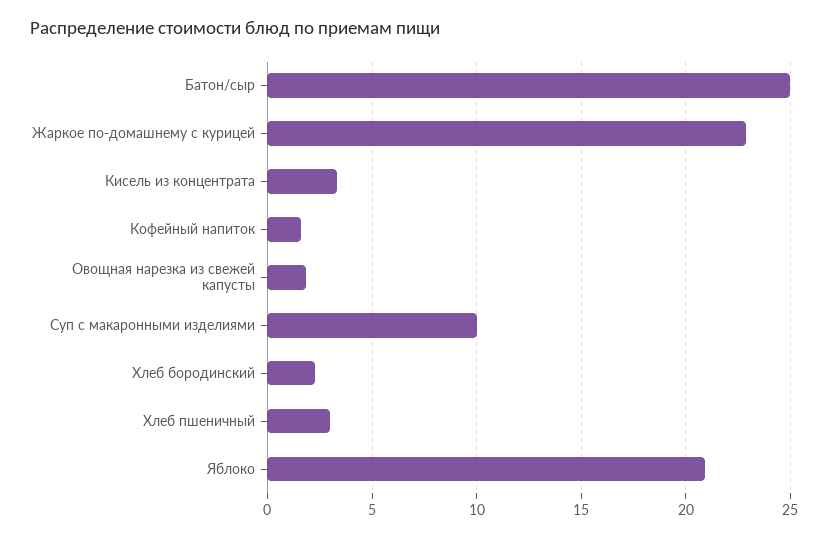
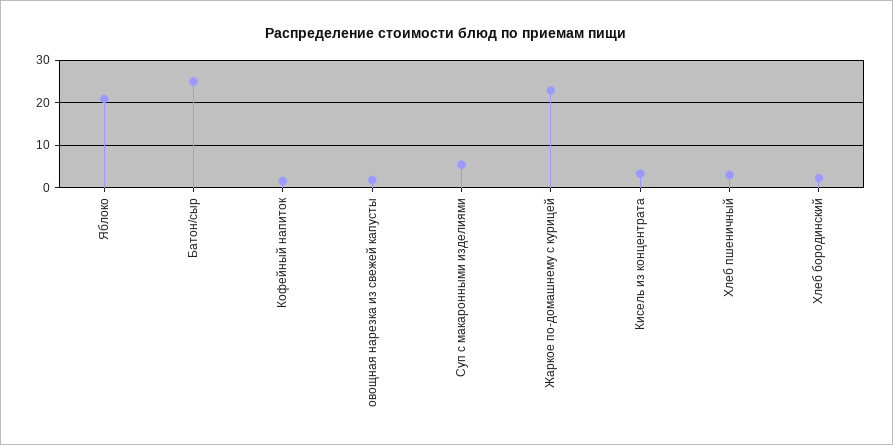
Суп с макаронными изделиями: 10 -> 6

